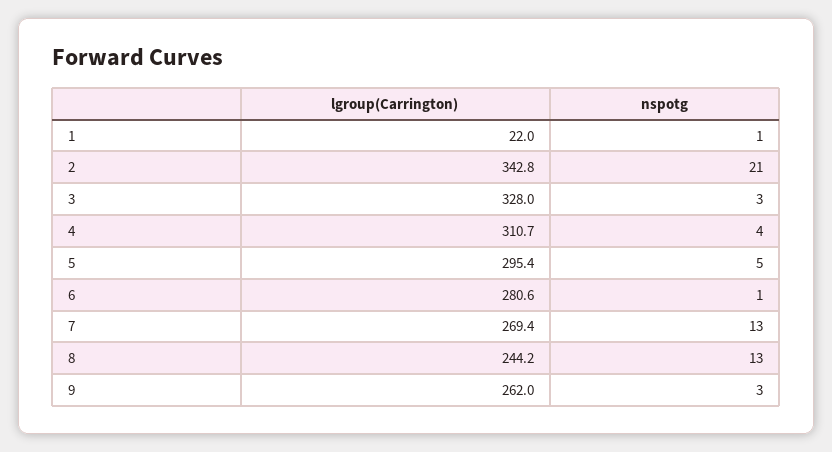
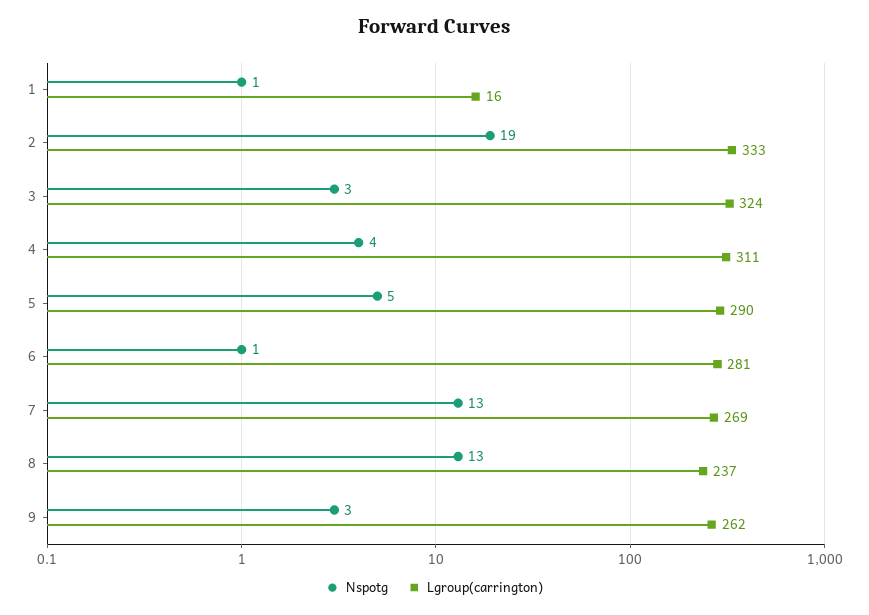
lgroup(Carrington), 1: 22 -> 16
lgroup(Carrington), 2: 342.8 -> 333
nspotg, 2: 21 -> 19
lgroup(Carrington), 3: 328 -> 324
lgroup(Carrington), 5: 295.4 -> 290
lgroup(Carrington), 8: 244.2 -> 237

